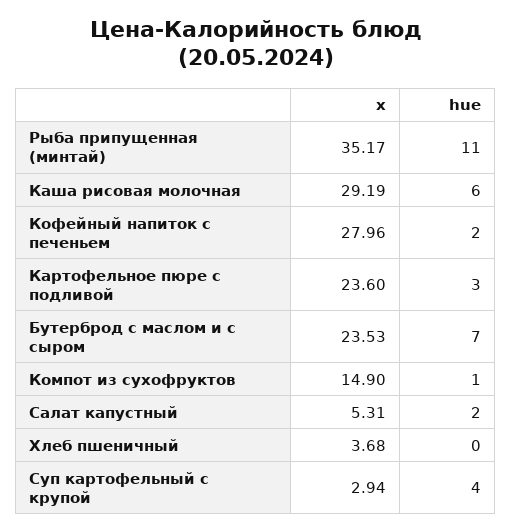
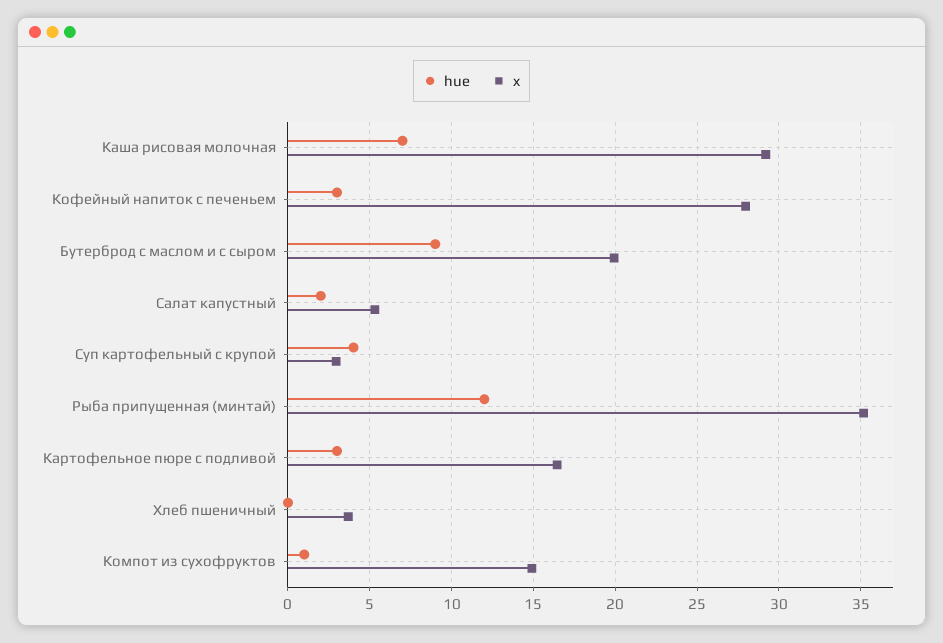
hue, Рыба припущенная (минтай): 11 -> 12
hue, Каша рисовая молочная: 6 -> 7
hue, Кофейный напиток с печеньем: 2 -> 3
x, Картофельное пюре с подливой: 23.6 -> 16.5
x, Бутерброд с маслом и с сыром: 23.53 -> 20
hue, Бутерброд с маслом и с сыром: 7 -> 9

